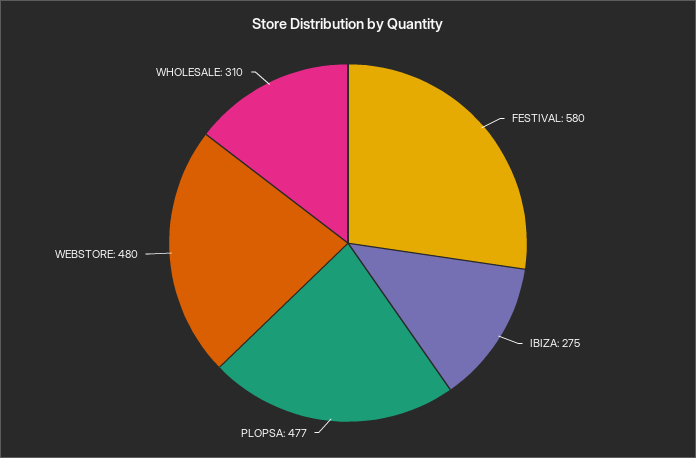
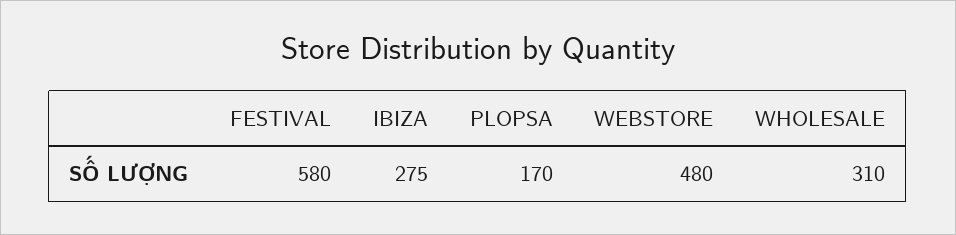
PLOPSA: 477 -> 170

